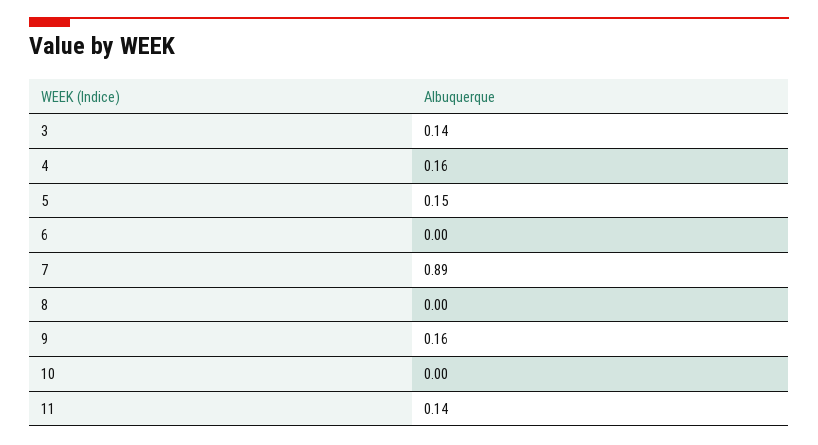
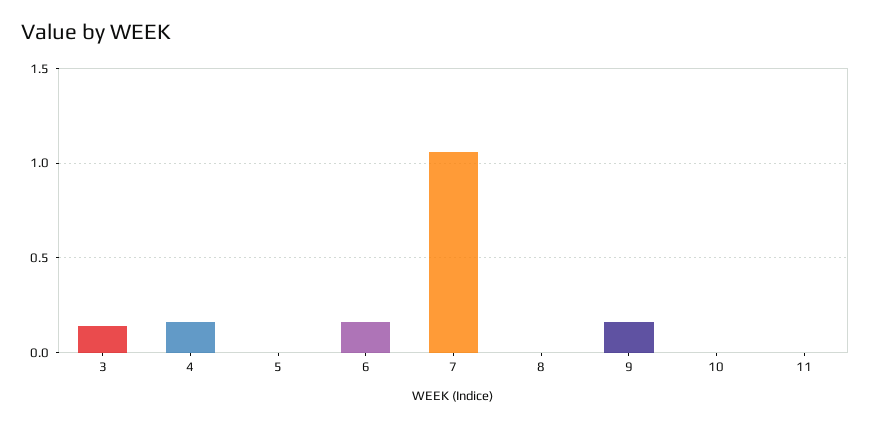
5: 0.15 -> 0
6: 0 -> 0.15
7: 0.89 -> 1.05
11: 0.14 -> 0

